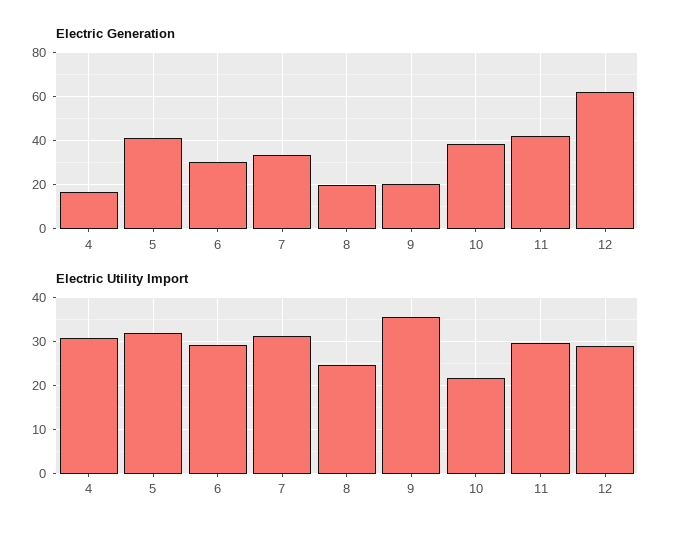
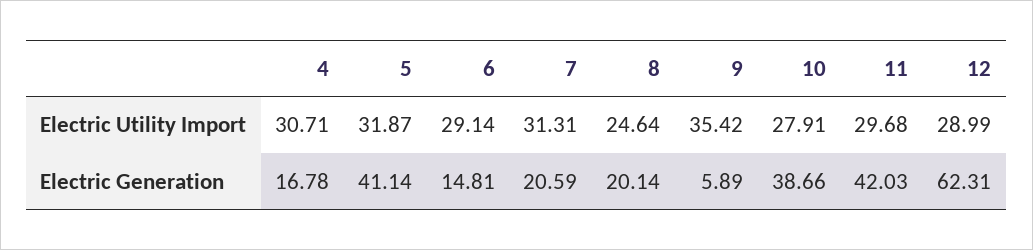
Electric Generation, 6: 30 -> 14.81
Electric Generation, 7: 35 -> 20.59
Electric Generation, 9: 20 -> 5.89
Electric Utility Import, 10: 22 -> 27.91

